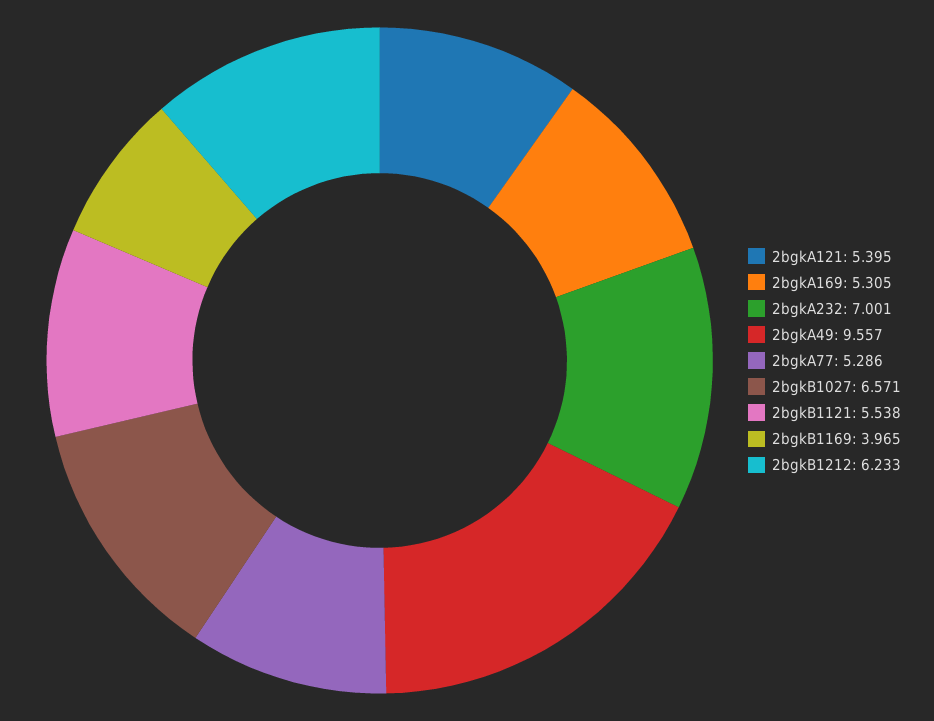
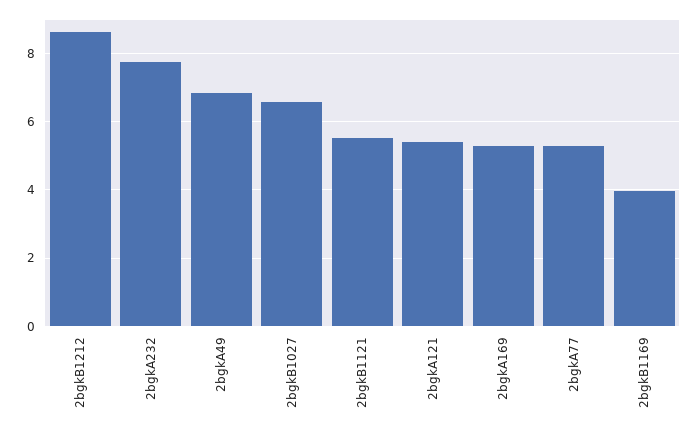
2bgkA232: 7.001 -> 7.8
2bgkA49: 9.557 -> 6.8
2bgkB1212: 6.233 -> 8.6

